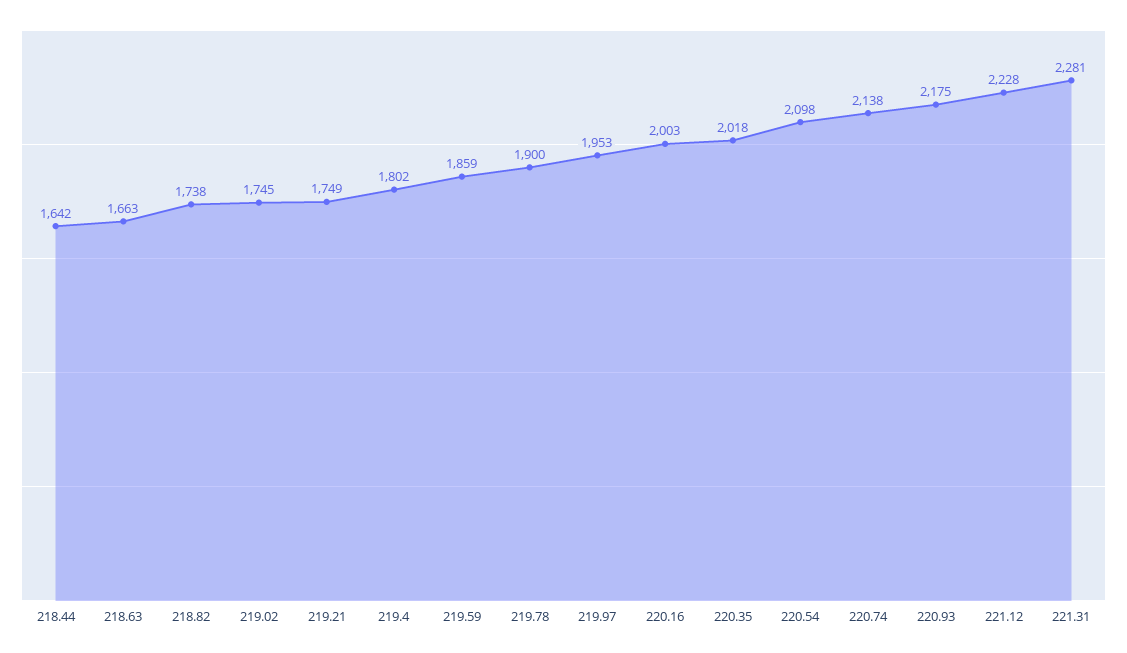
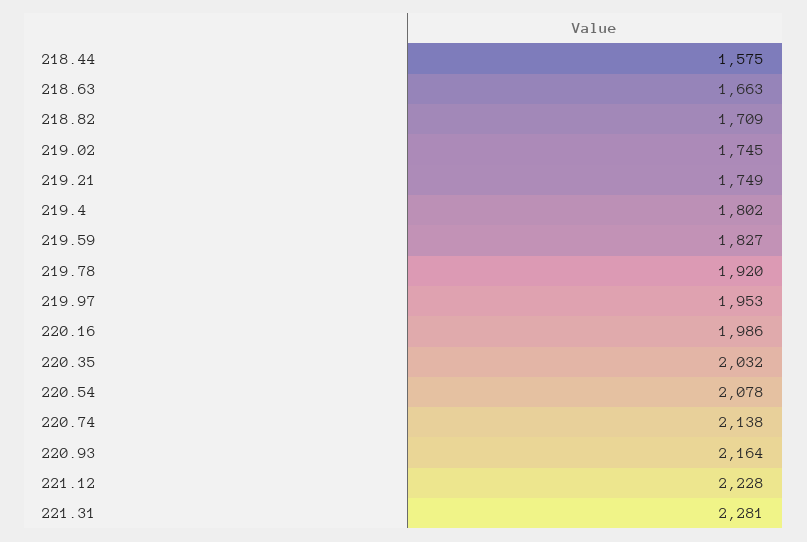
218.44: 1642 -> 1575
218.82: 1738 -> 1709
219.59: 1859 -> 1827
219.78: 1900 -> 1920
220.16: 2003 -> 1986
220.35: 2018 -> 2032
220.54: 2098 -> 2078
220.93: 2175 -> 2164

